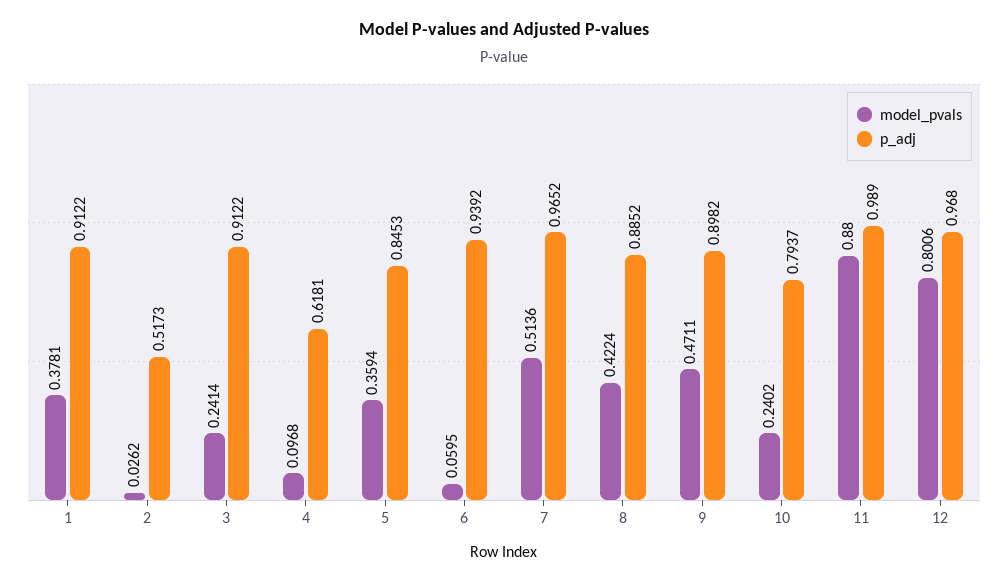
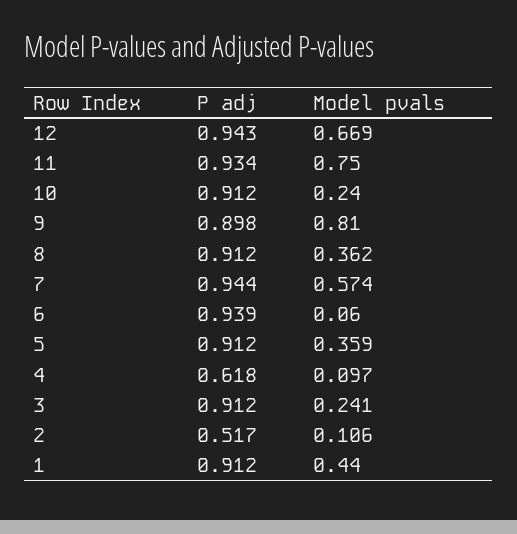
model_pvals, 1: 0.3781 -> 0.44
model_pvals, 2: 0.0262 -> 0.106
p_adj, 5: 0.8453 -> 0.912
model_pvals, 7: 0.5136 -> 0.574
p_adj, 7: 0.9652 -> 0.944
model_pvals, 8: 0.4224 -> 0.362
p_adj, 8: 0.8852 -> 0.912
model_pvals, 9: 0.4711 -> 0.81
p_adj, 10: 0.7937 -> 0.912
model_pvals, 11: 0.88 -> 0.75
p_adj, 11: 0.989 -> 0.934
model_pvals, 12: 0.8006 -> 0.669
p_adj, 12: 0.968 -> 0.943

